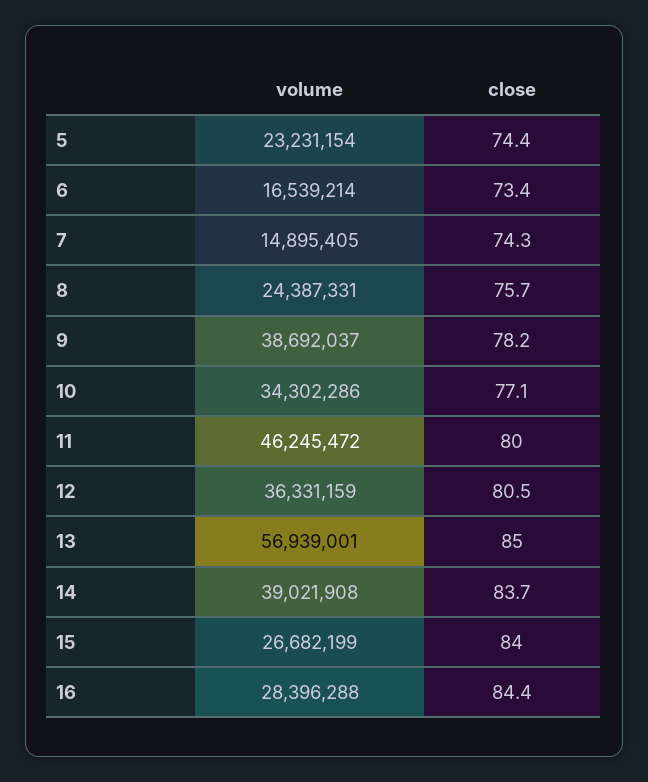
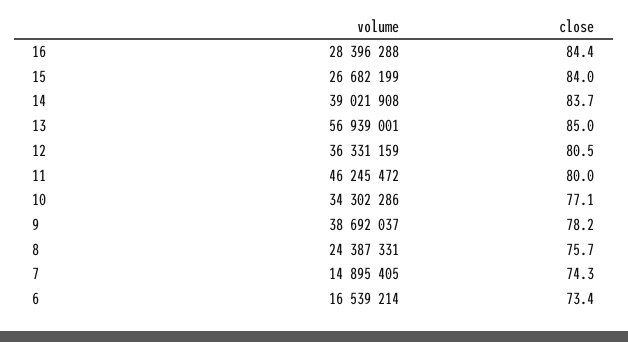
volume, 5: 23231154 -> none
close, 5: 74.4 -> none

